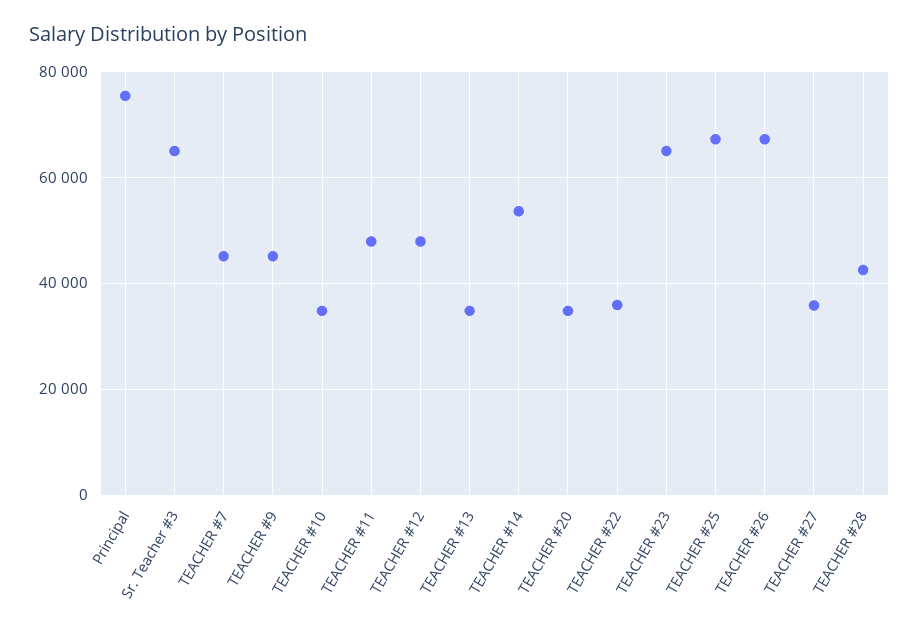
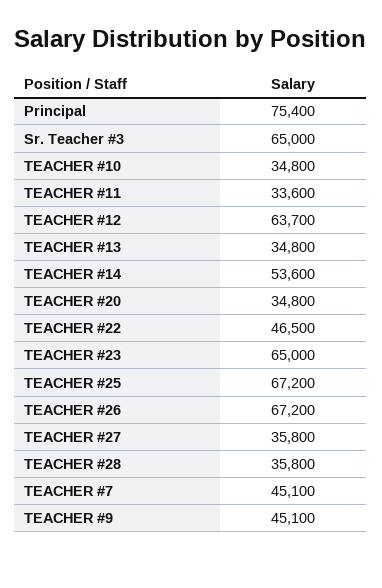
TEACHER #11: 48000 -> 33600
TEACHER #12: 48000 -> 63700
TEACHER #22: 36000 -> 46500
TEACHER #28: 42000 -> 35800

